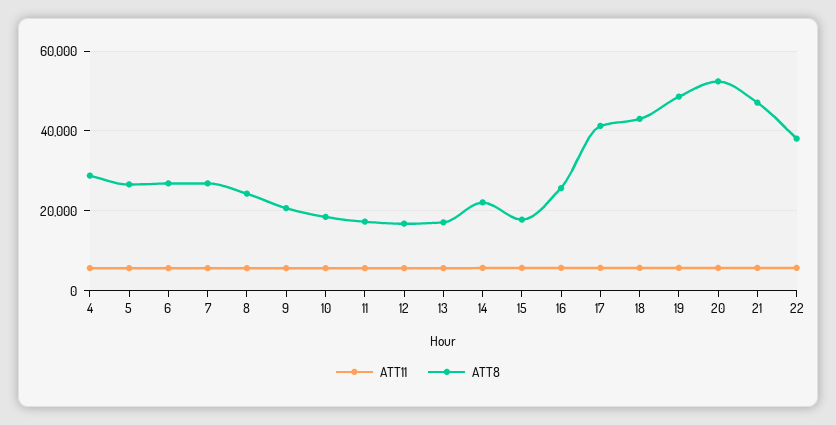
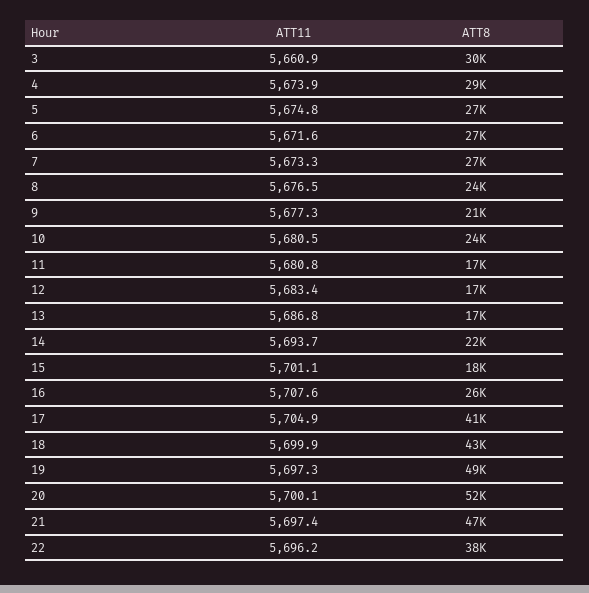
ATT8, 10: 18000 -> 24000
ATT11, 3: none -> 5660.9
ATT8, 3: none -> 30000

